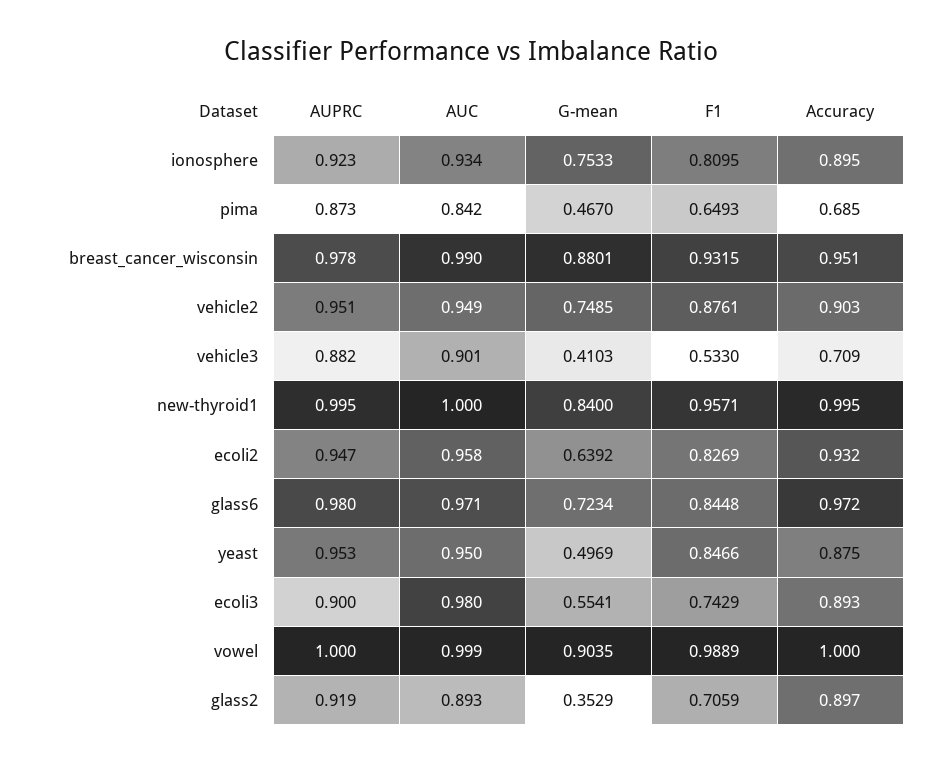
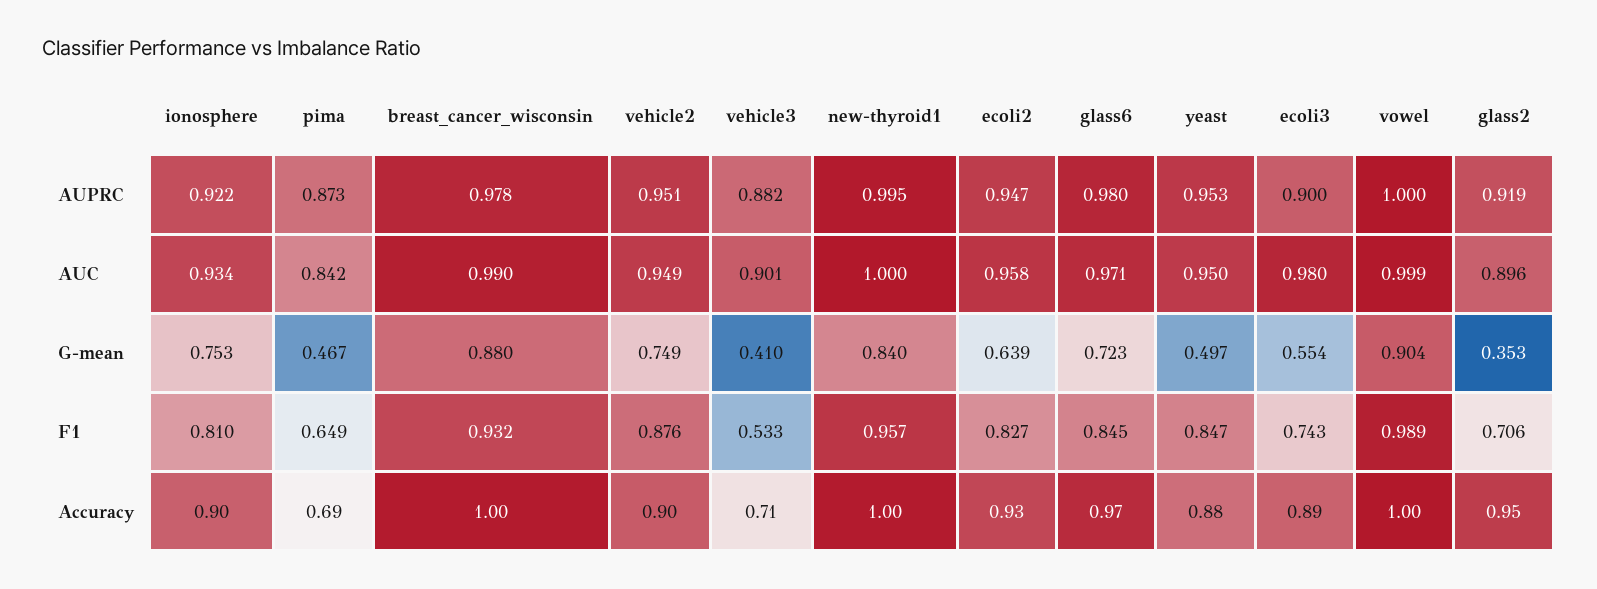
AUPRC, ionosphere: 0.923 -> 0.922
Accuracy, breast_cancer_wisconsin: 0.951 -> 1
AUC, glass2: 0.893 -> 0.896
Accuracy, glass2: 0.897 -> 0.95

